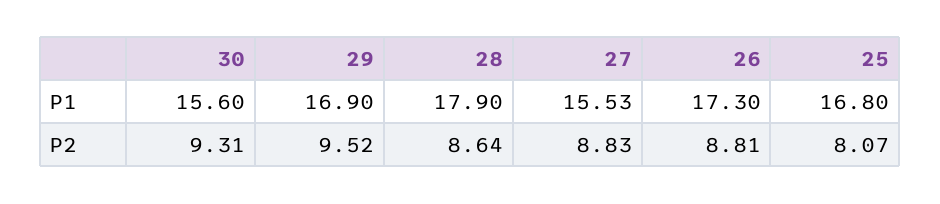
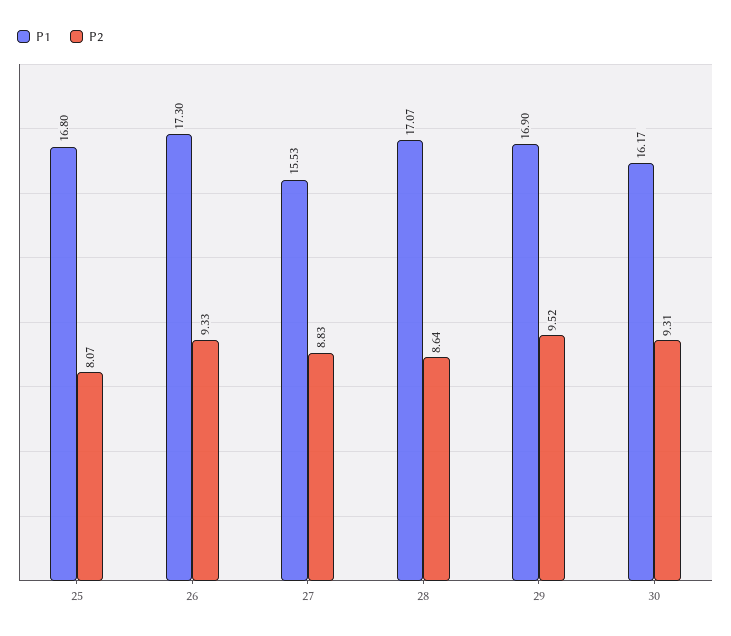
P1, 30: 15.6 -> 16.17
P1, 28: 17.9 -> 17.07
P2, 26: 8.81 -> 9.33

